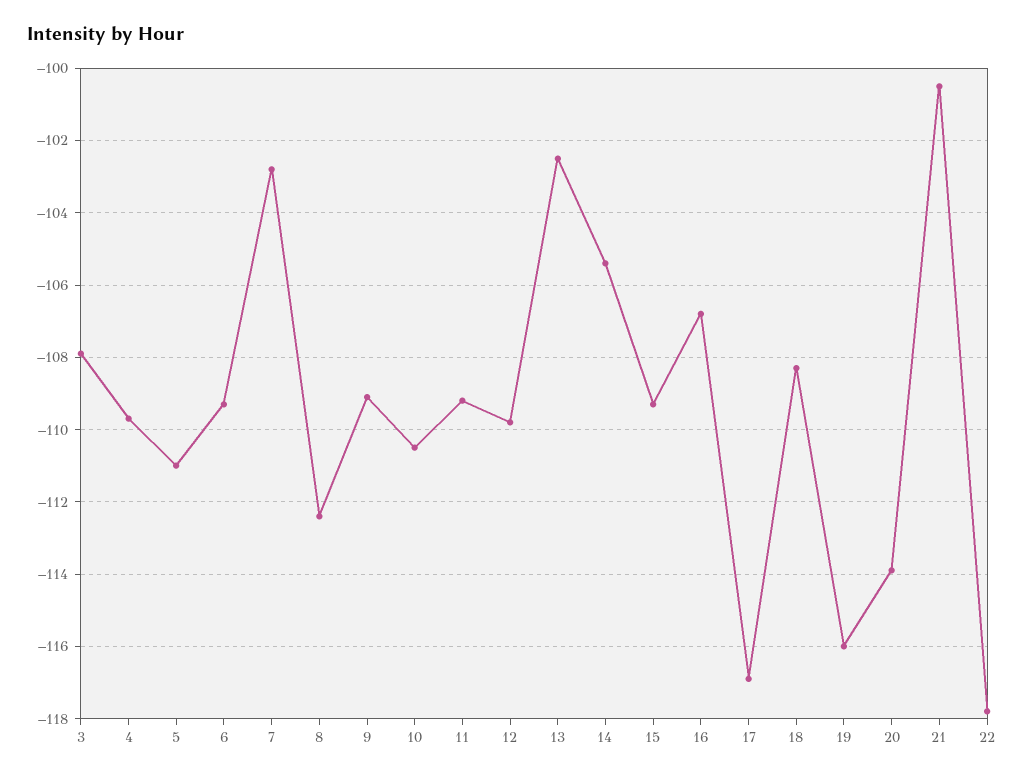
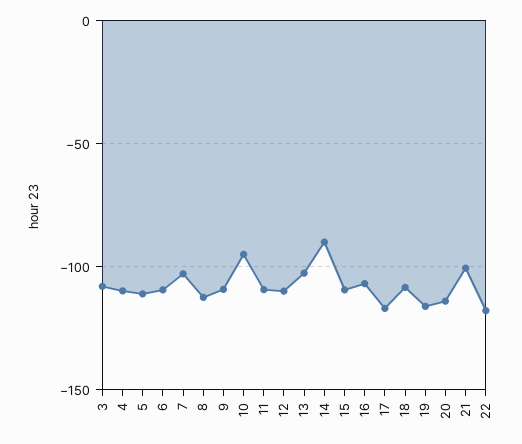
10: -110.5 -> -95
14: -105.5 -> -90

